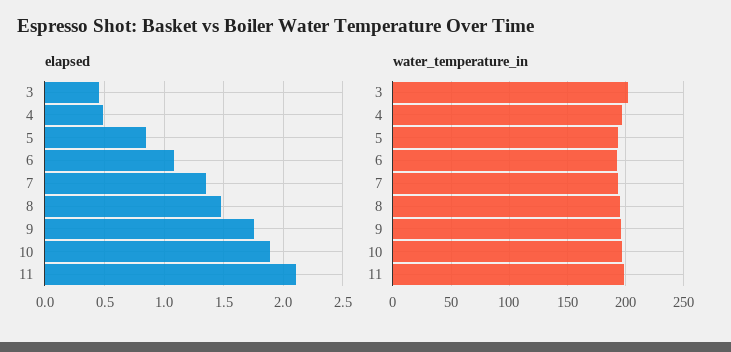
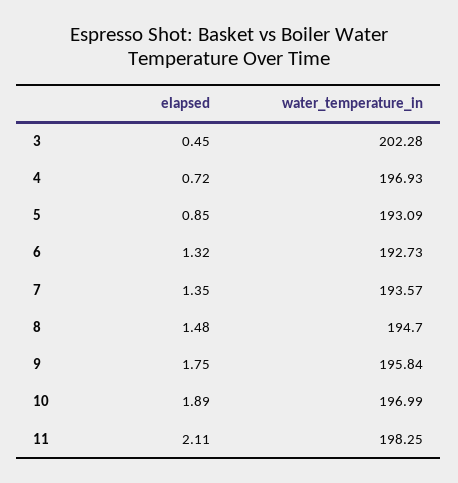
elapsed, 4: 0.5 -> 0.72
elapsed, 6: 1.1 -> 1.32

